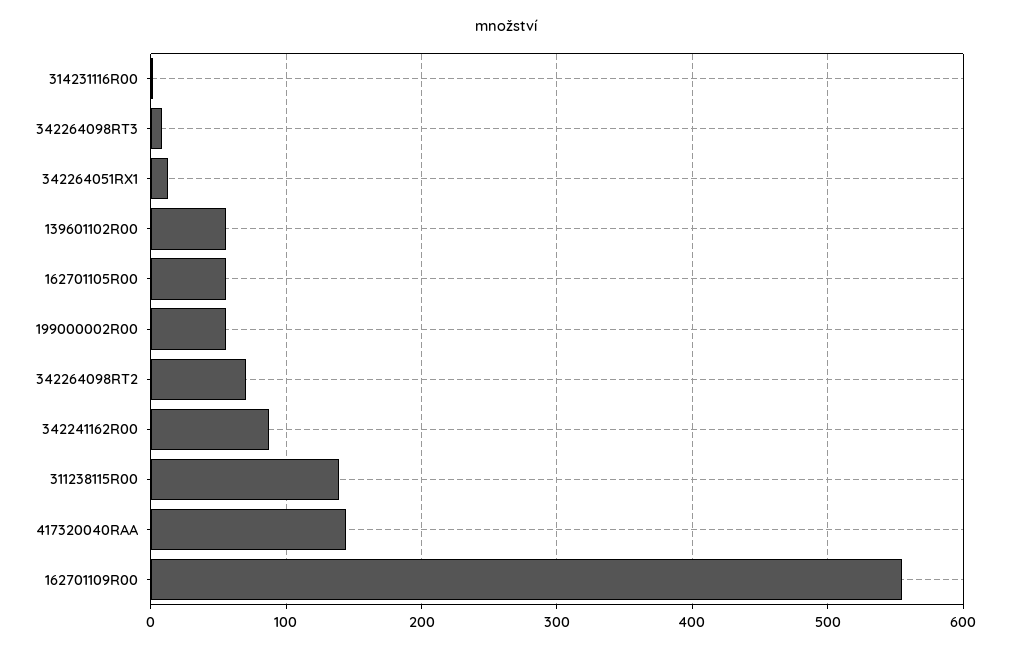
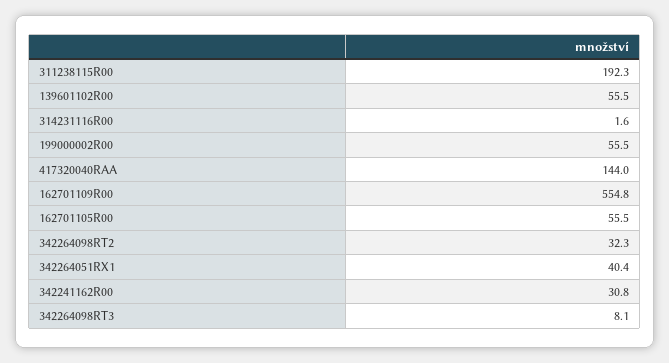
342264051RX1: 10 -> 40.4
342264098RT2: 70 -> 32.3
342241162R00: 90 -> 30.8
311238115R00: 140 -> 192.3

